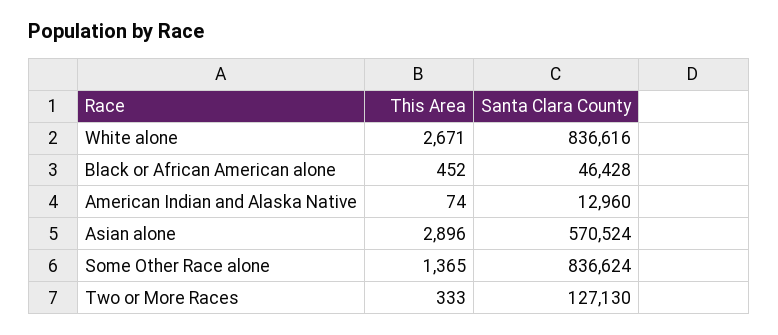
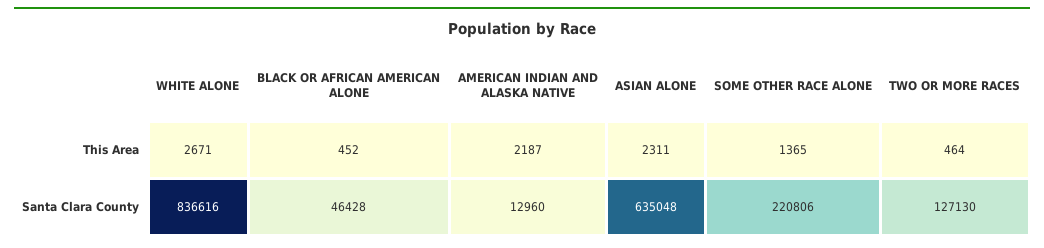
This Area, American Indian and Alaska Native: 74 -> 2187
This Area, Asian alone: 2896 -> 2311
Santa Clara County, Asian alone: 570524 -> 635048
Santa Clara County, Some Other Race alone: 836624 -> 220806
This Area, Two or More Races: 333 -> 464

